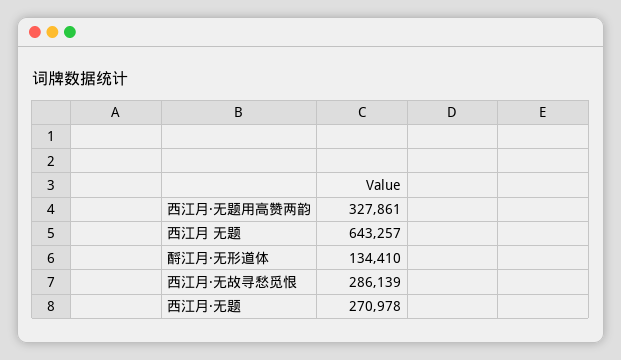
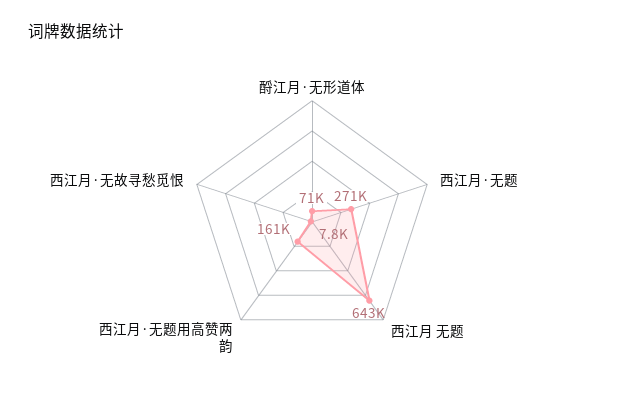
西江月·无题用高赞两韵: 327861 -> 161000
酹江月·无形道体: 134410 -> 71000
西江月·无故寻愁觅恨: 286139 -> 7800

